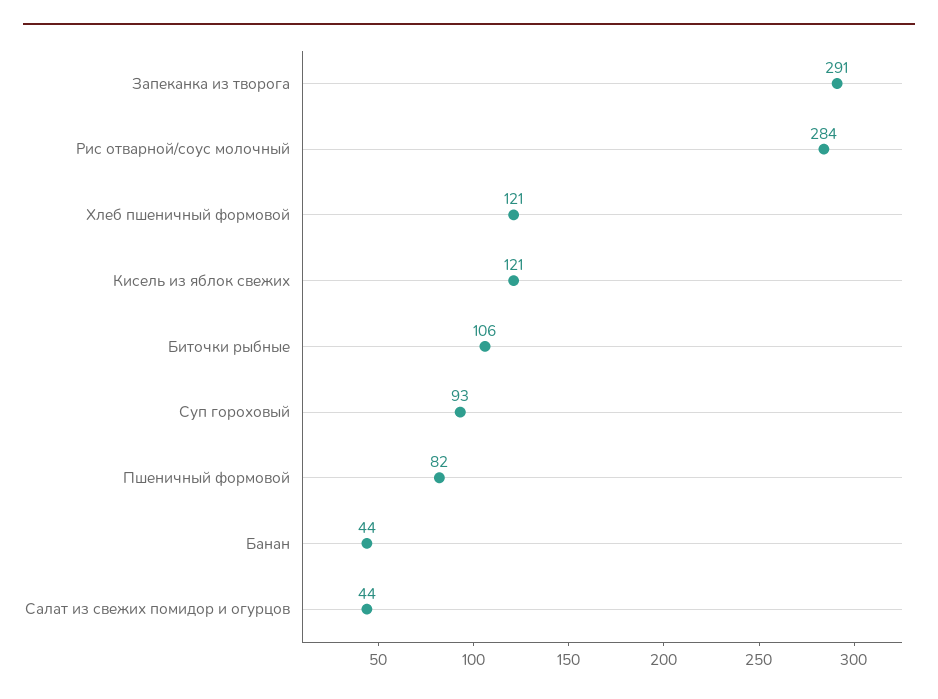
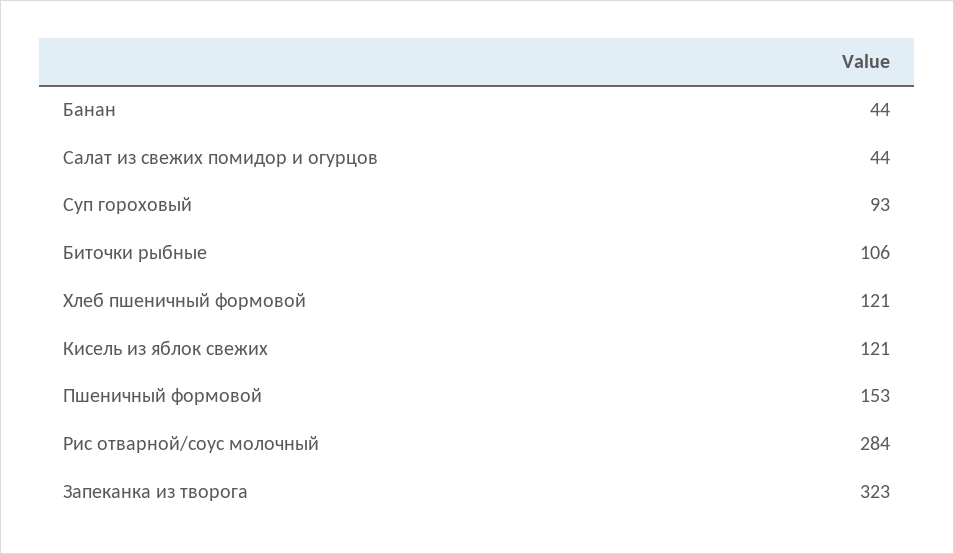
Запеканка из творога: 291 -> 323
Пшеничный формовой: 82 -> 153

